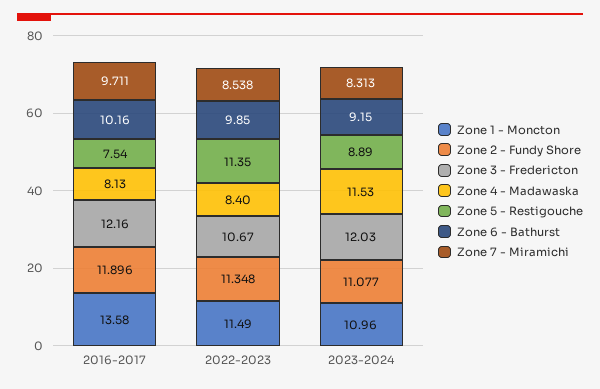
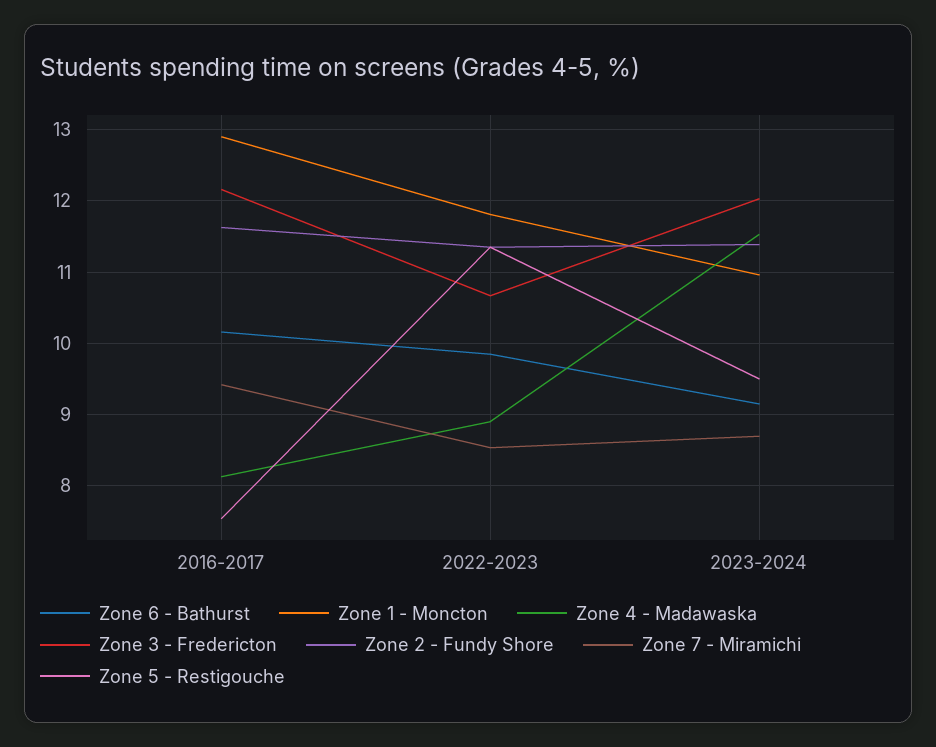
Zone 1 - Moncton, 2016-2017: 13.58 -> 12.9
Zone 2 - Fundy Shore, 2016-2017: 11.896 -> 11.6
Zone 7 - Miramichi, 2016-2017: 9.711 -> 9.4
Zone 1 - Moncton, 2022-2023: 11.49 -> 11.8
Zone 4 - Madawaska, 2022-2023: 8.4 -> 8.9
Zone 2 - Fundy Shore, 2023-2024: 11.077 -> 11.4
Zone 5 - Restigouche, 2023-2024: 8.89 -> 9.5
Zone 7 - Miramichi, 2023-2024: 8.313 -> 8.7

